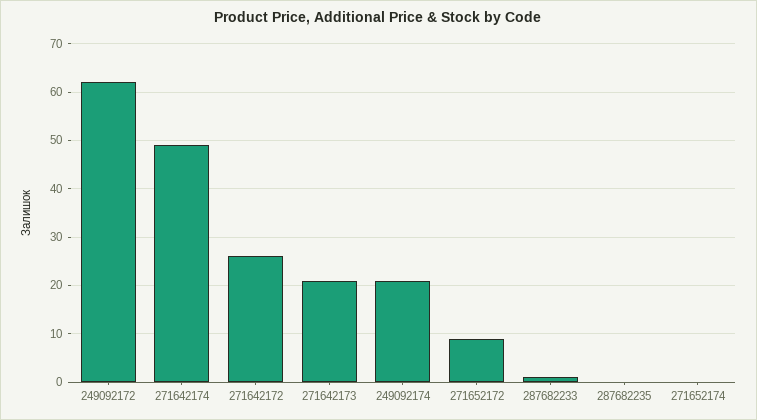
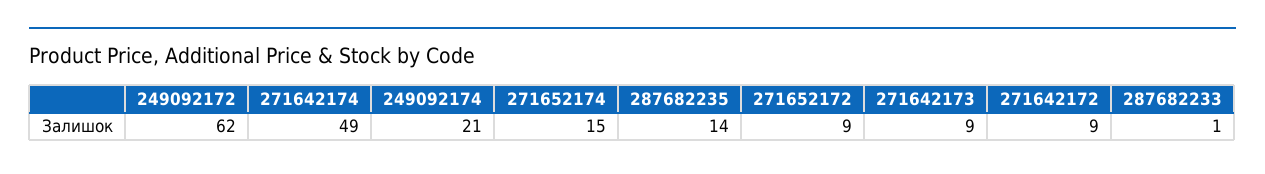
271642172: 25 -> 9
271642173: 20 -> 9
287682235: 0 -> 14
271652174: 0 -> 15

